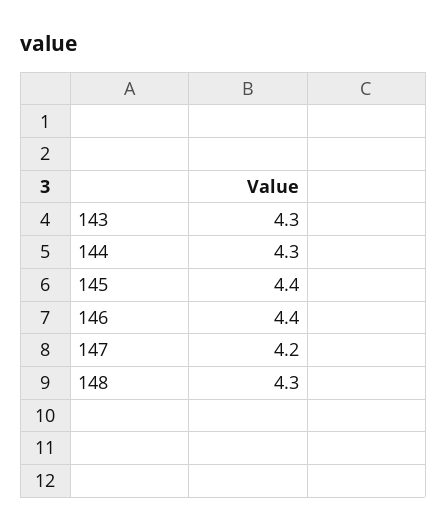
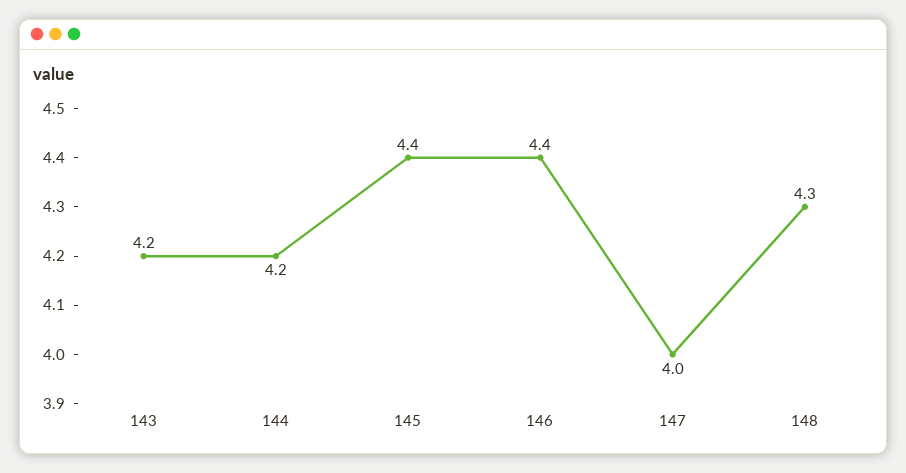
143: 4.3 -> 4.2
144: 4.3 -> 4.2
147: 4.2 -> 4

